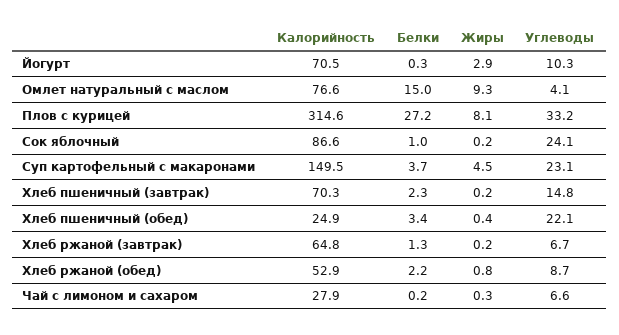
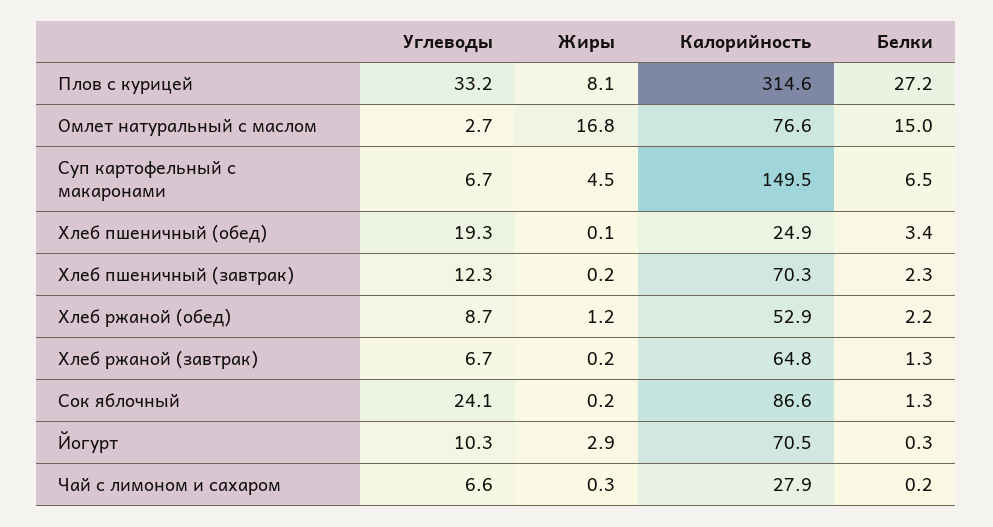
Жиры, Омлет натуральный с маслом: 9.3 -> 16.8
Углеводы, Омлет натуральный с маслом: 4.1 -> 2.7
Белки, Сок яблочный: 1 -> 1.3
Белки, Суп картофельный с макаронами: 3.7 -> 6.5
Углеводы, Суп картофельный с макаронами: 23.1 -> 6.7
Углеводы, Хлеб пшеничный (завтрак): 14.8 -> 12.3
Жиры, Хлеб пшеничный (обед): 0.4 -> 0.1
Углеводы, Хлеб пшеничный (обед): 22.1 -> 19.3
Жиры, Хлеб ржаной (обед): 0.8 -> 1.2

